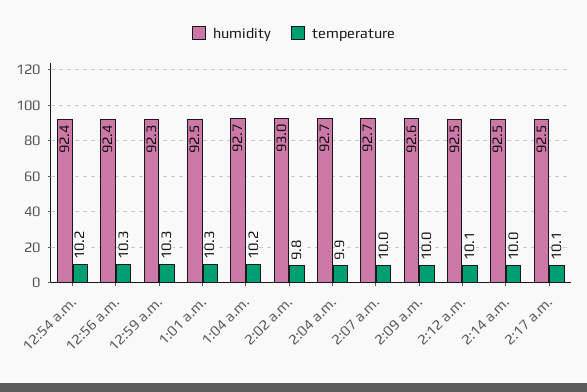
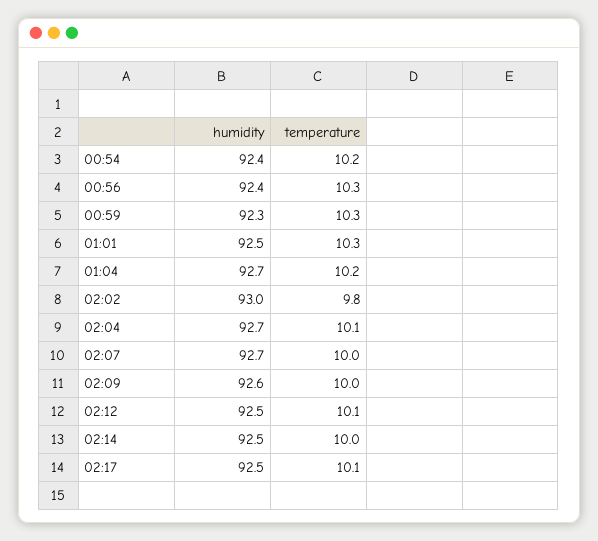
temperature, 2:04 a.m.: 9.9 -> 10.1

